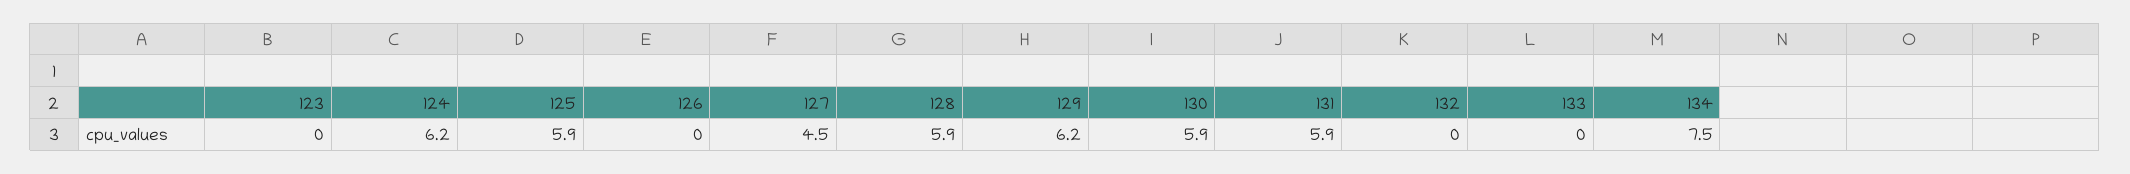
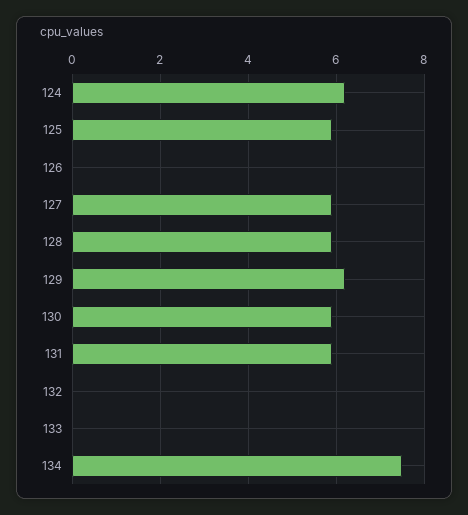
123: 0 -> none
127: 4.5 -> 6

